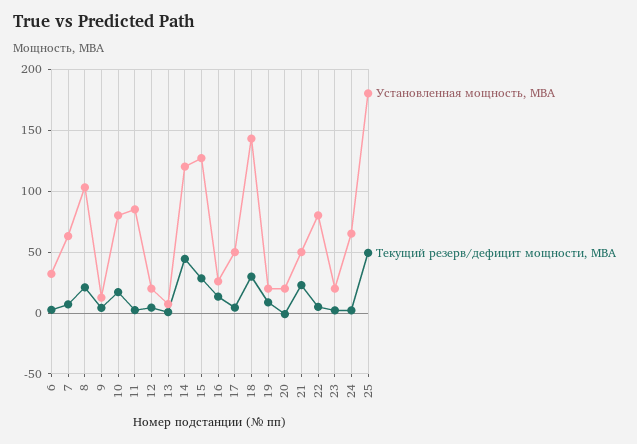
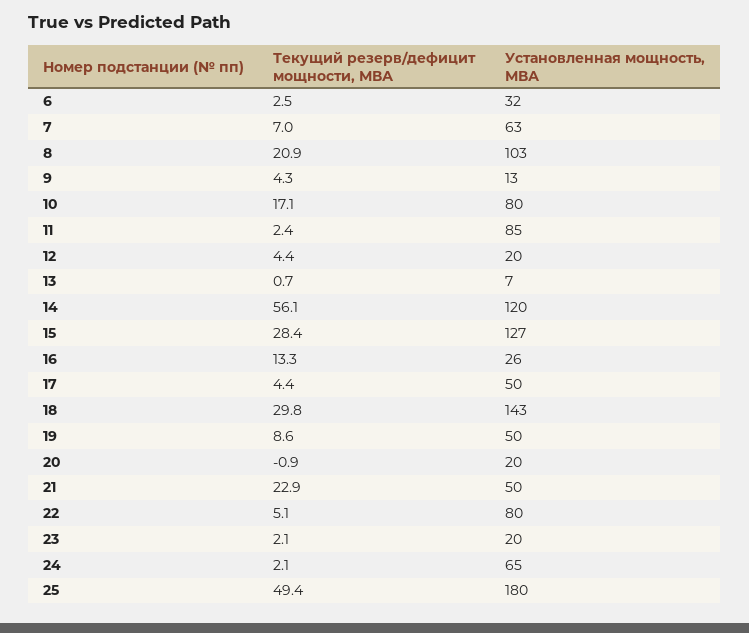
Текущий резерв/дефицит мощности, МВА, 14: 45 -> 56.1
Установленная мощность, МВА, 19: 20 -> 50

